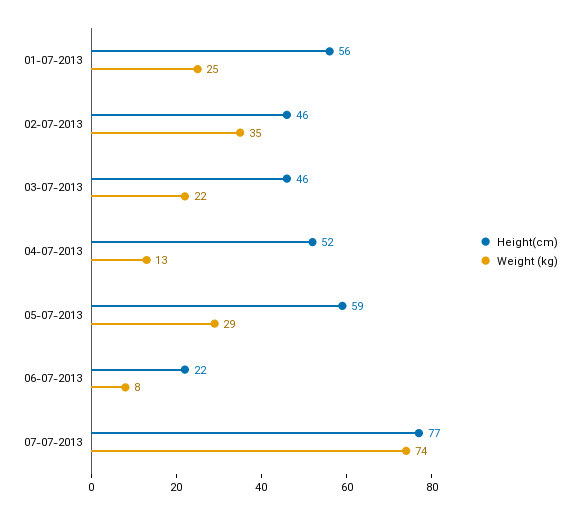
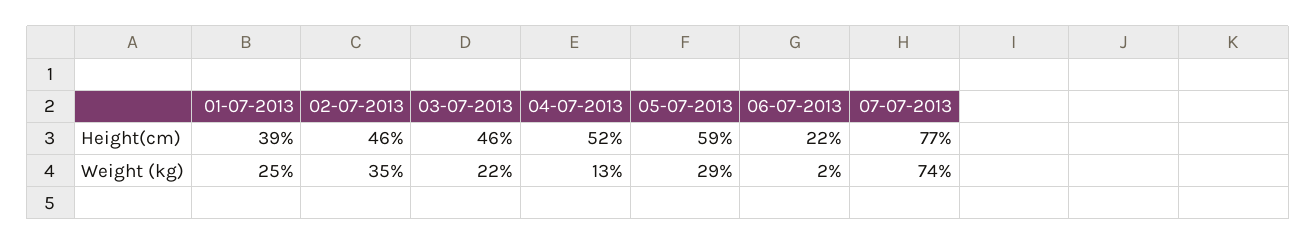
Height(cm), 01-07-2013: 56 -> 39
Weight (kg), 06-07-2013: 8 -> 2

